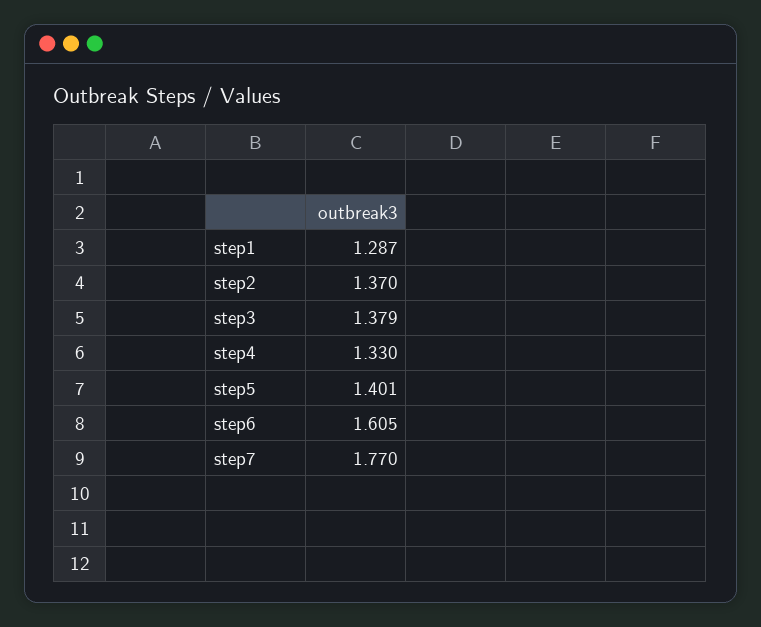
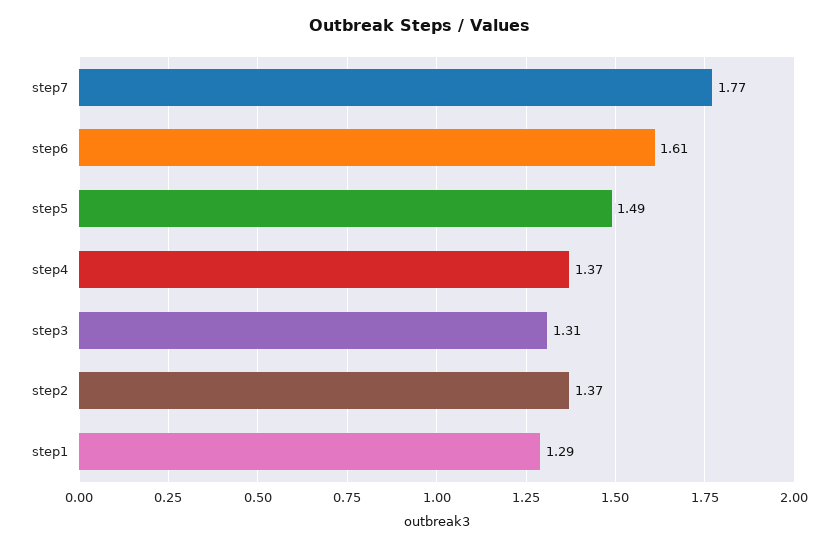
step3: 1.379 -> 1.31
step4: 1.33 -> 1.37
step5: 1.401 -> 1.49

